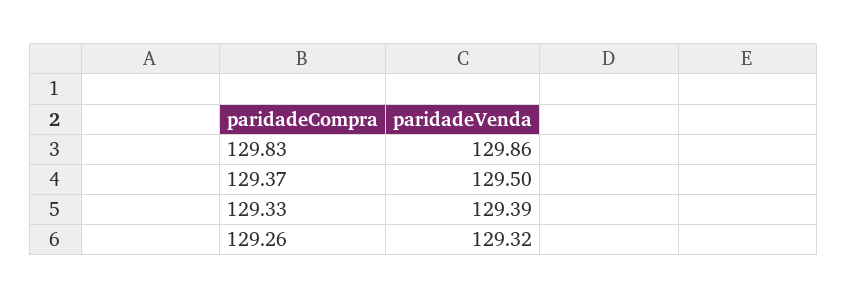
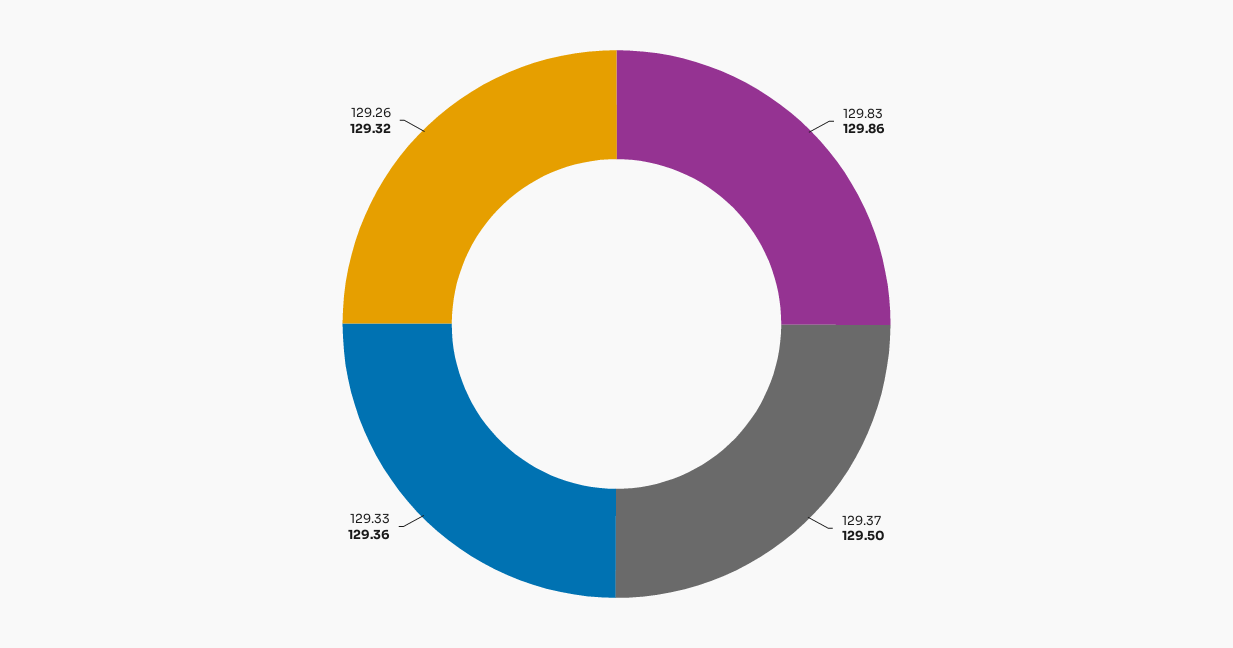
129.33: 129.39 -> 129.36

